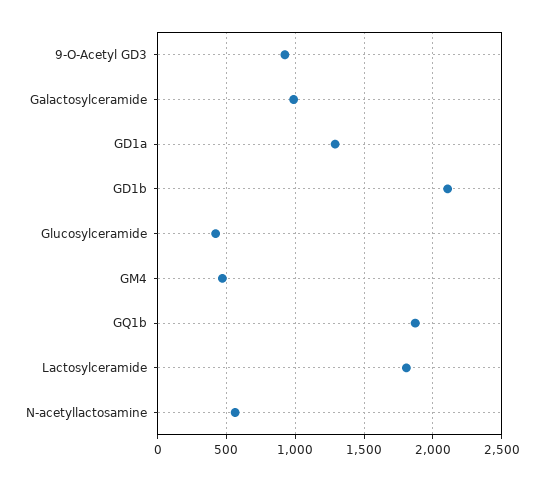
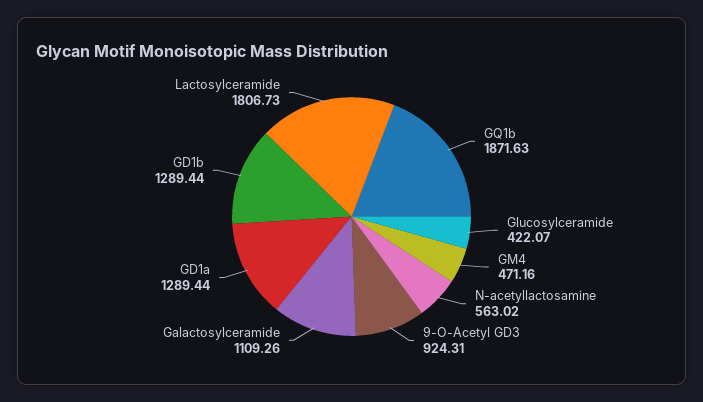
Galactosylceramide: 1000 -> 1109.26
GD1b: 2100 -> 1289.44

